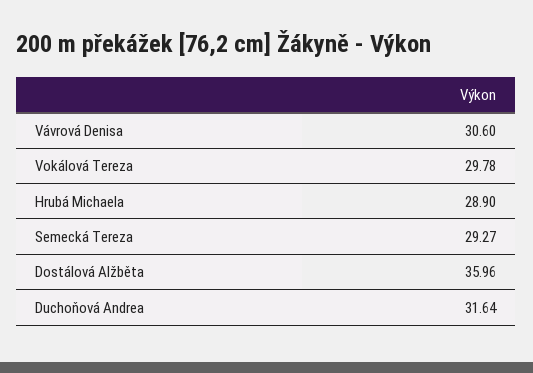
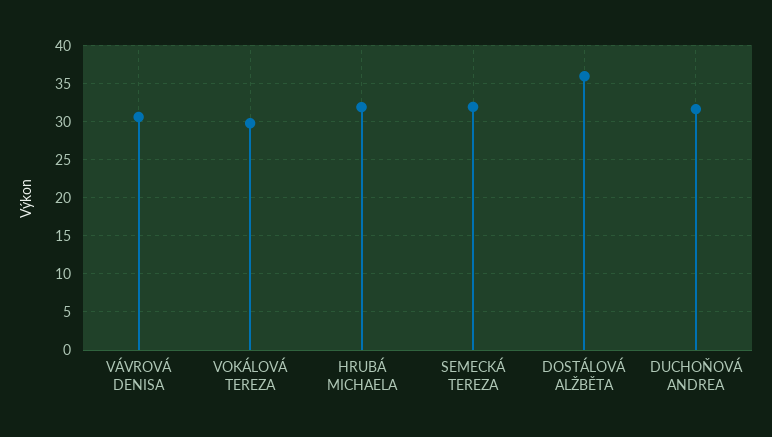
Hrubá Michaela: 28.9 -> 32
Semecká Tereza: 29.27 -> 32

